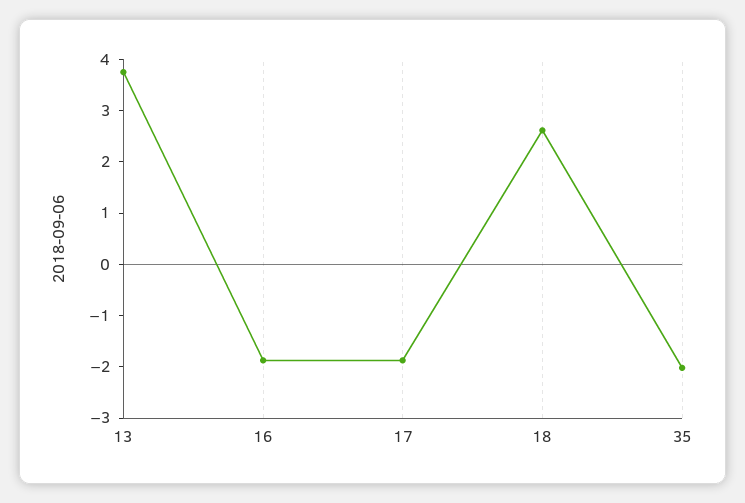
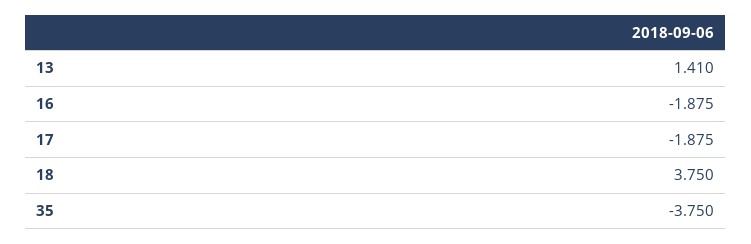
13: 3.8 -> 1.41
18: 2.6 -> 3.75
35: -2 -> -3.75

